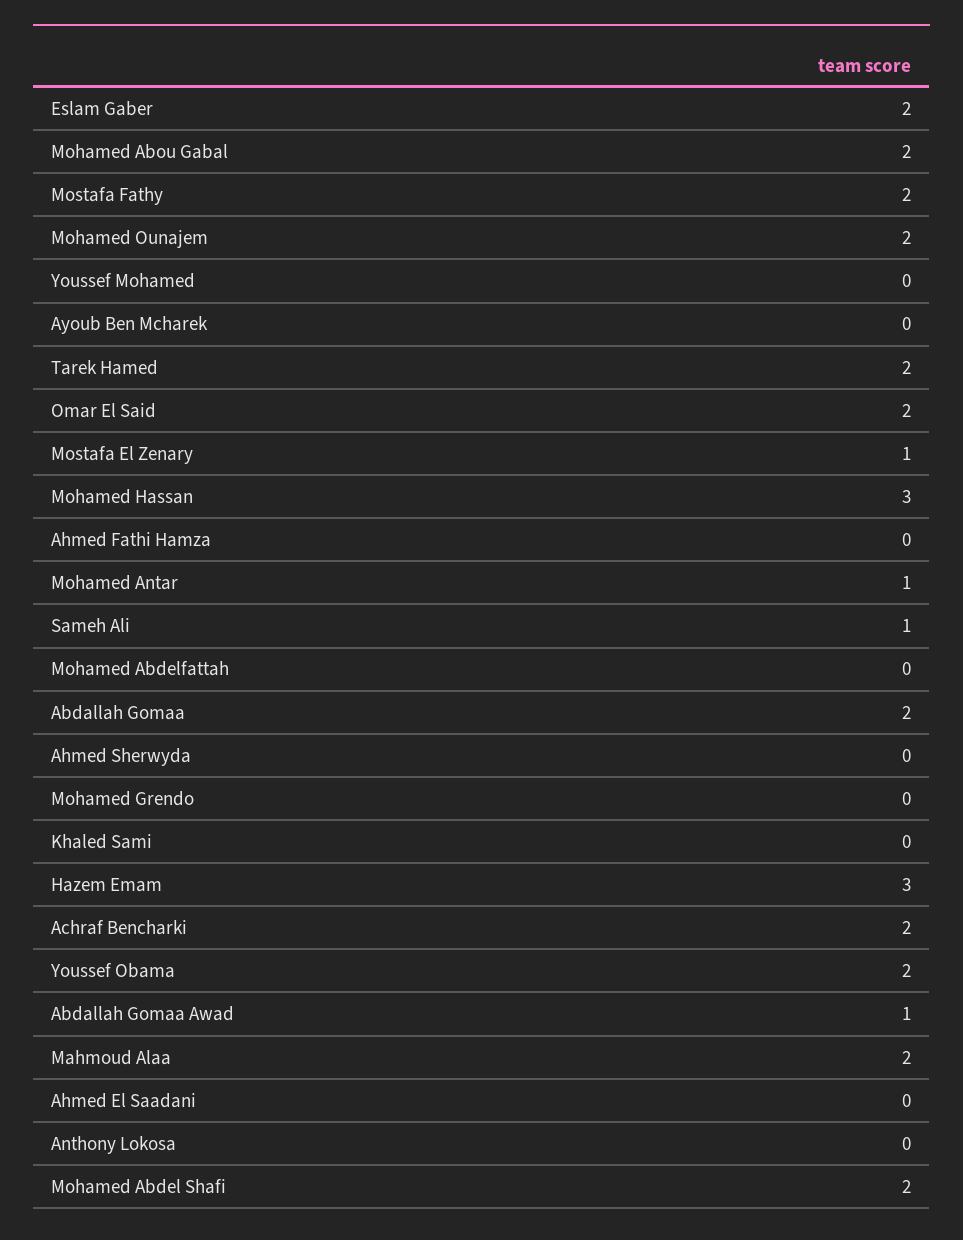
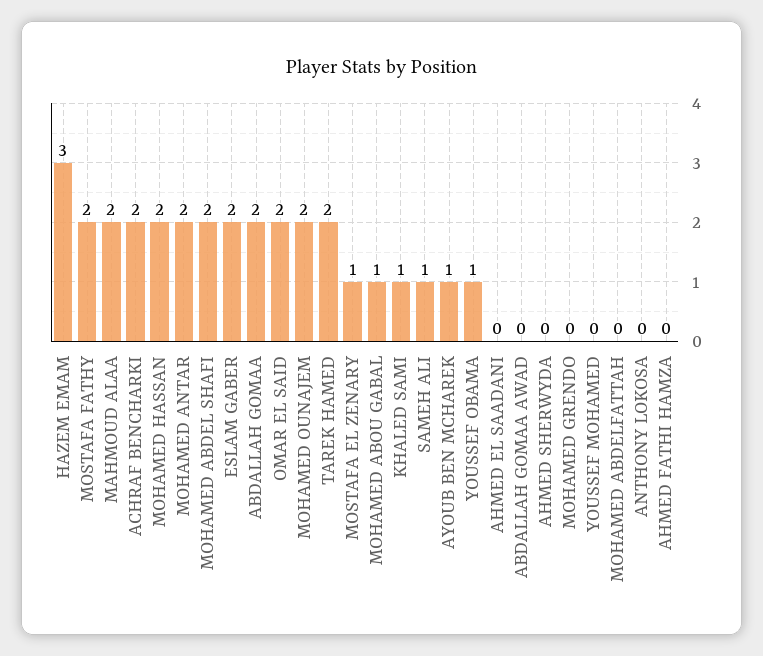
Mohamed Abou Gabal: 2 -> 1
Ayoub Ben Mcharek: 0 -> 1
Mohamed Hassan: 3 -> 2
Mohamed Antar: 1 -> 2
Khaled Sami: 0 -> 1
Youssef Obama: 2 -> 1
Abdallah Gomaa Awad: 1 -> 0

